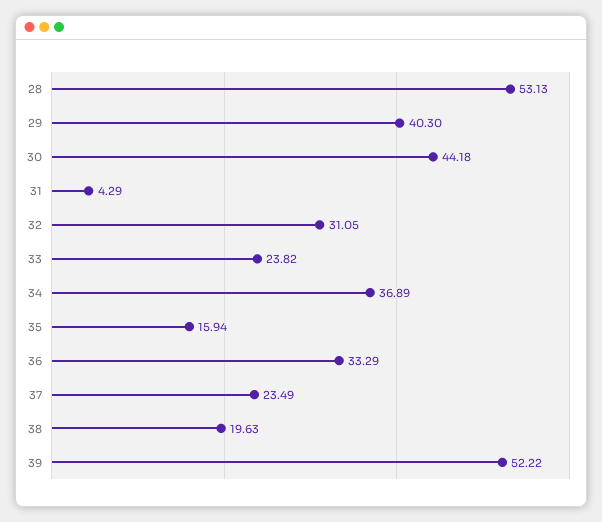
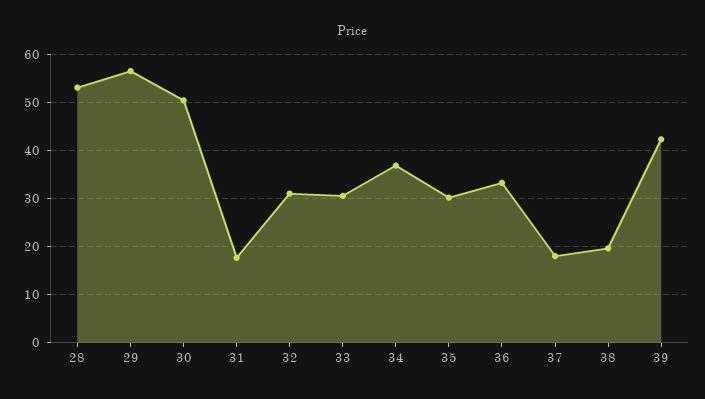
29: 40.3 -> 56
30: 44.18 -> 50
31: 4.29 -> 18
33: 23.82 -> 30
35: 15.94 -> 30
37: 23.49 -> 18
39: 52.22 -> 42

